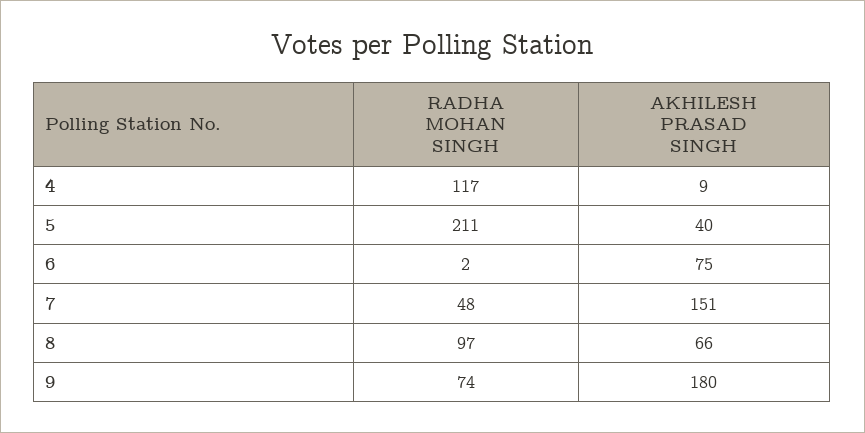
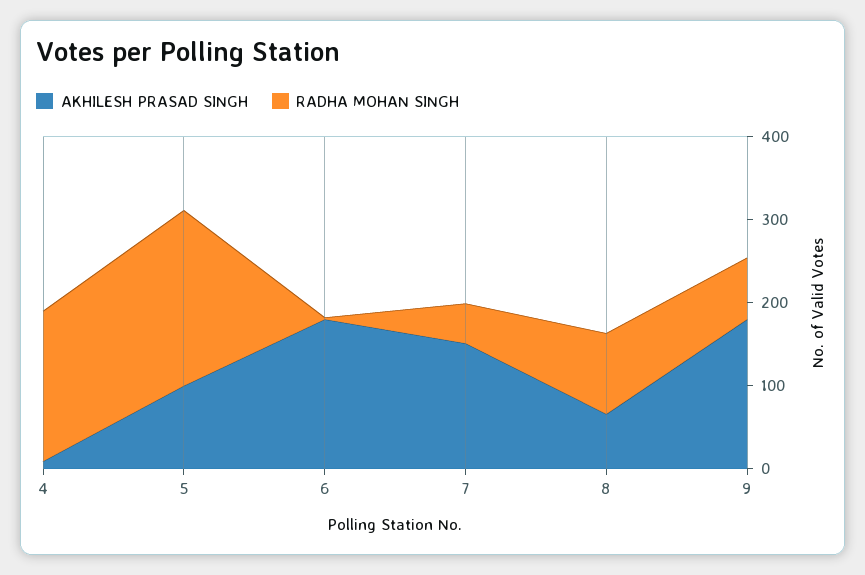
RADHA MOHAN SINGH, 4: 117 -> 180
AKHILESH PRASAD SINGH, 5: 40 -> 100
AKHILESH PRASAD SINGH, 6: 75 -> 180

